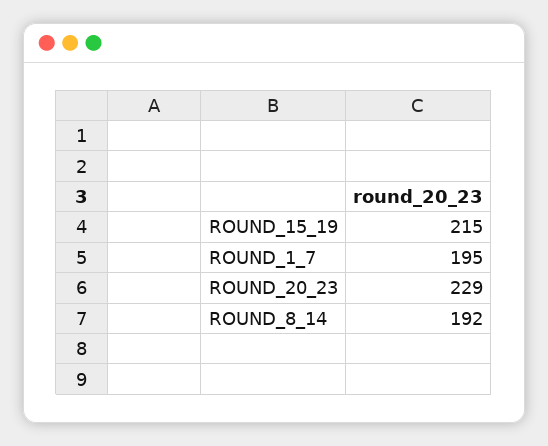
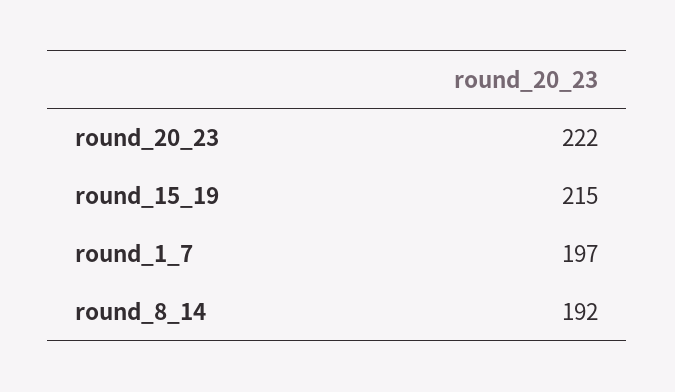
ROUND_1_7: 195 -> 197
ROUND_20_23: 229 -> 222

